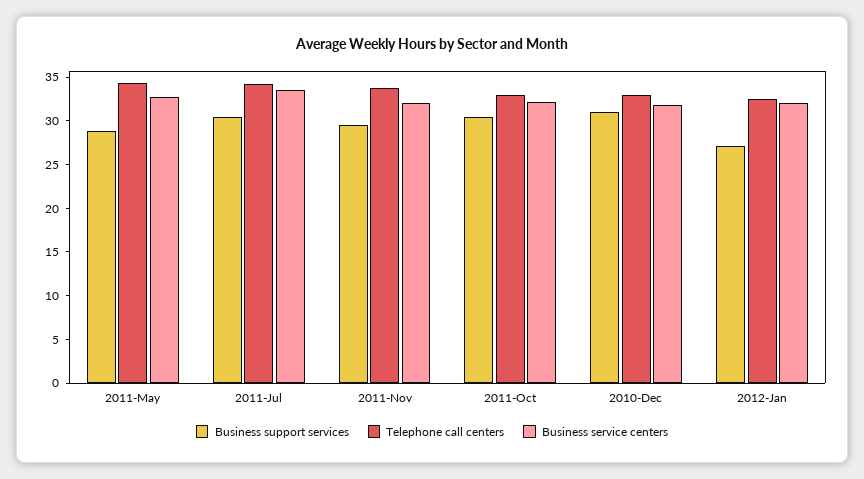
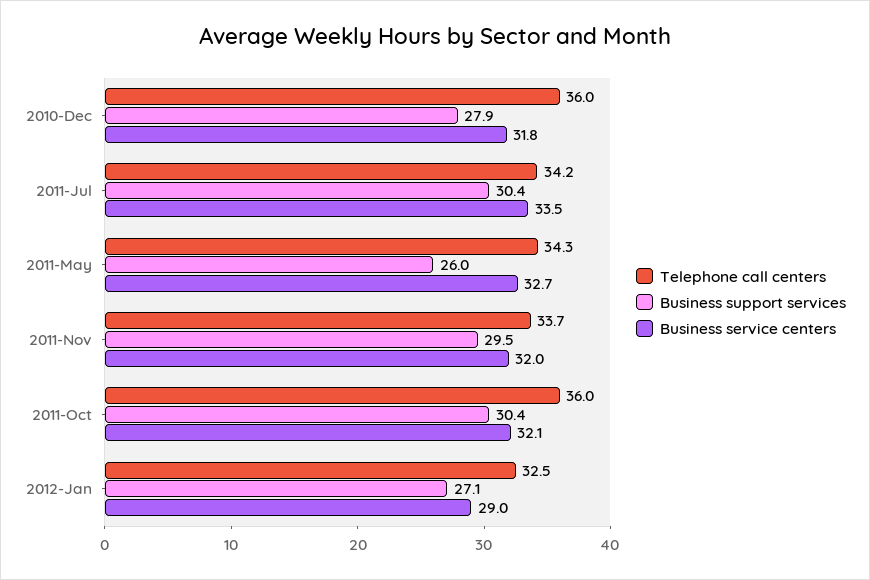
Business support services, 2011-May: 29 -> 26
Telephone call centers, 2011-Oct: 33 -> 36
Business support services, 2010-Dec: 31 -> 27.9
Telephone call centers, 2010-Dec: 33 -> 36
Business service centers, 2012-Jan: 32 -> 29

